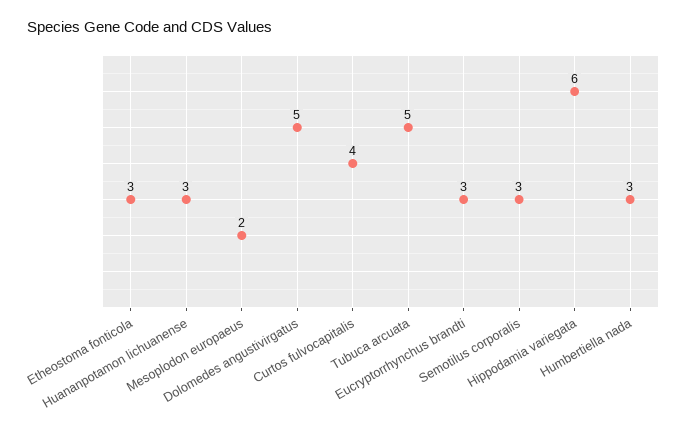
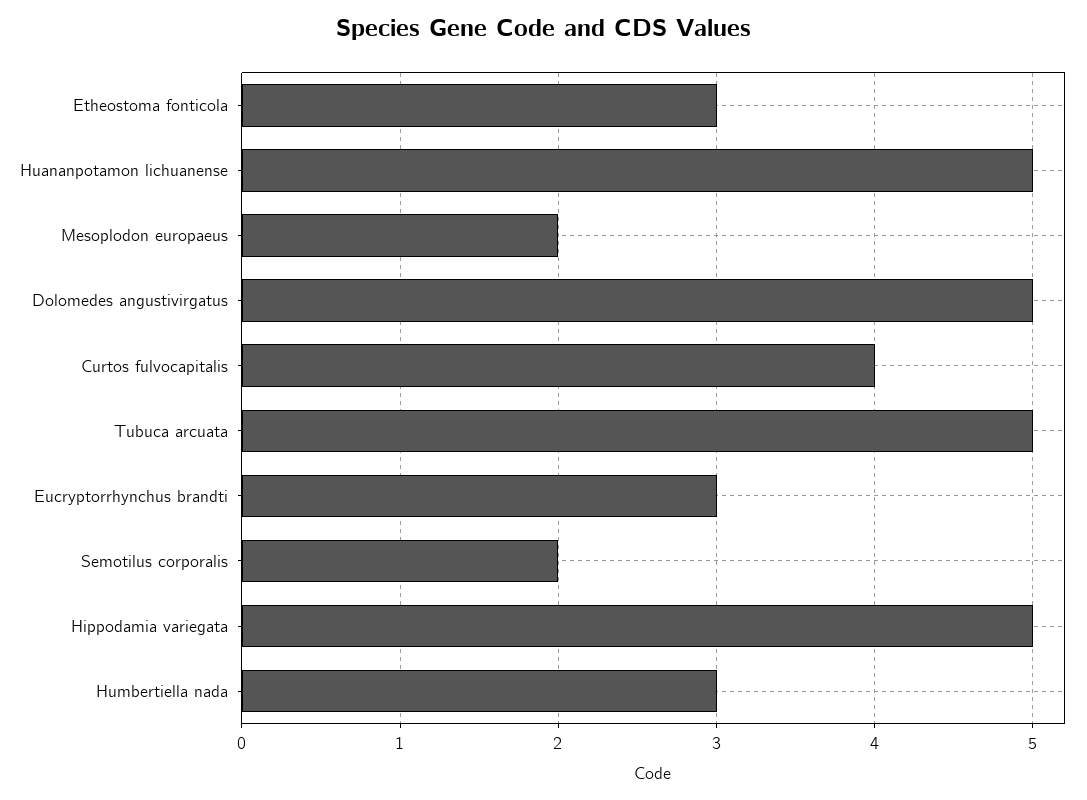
Huananpotamon lichuanense: 3 -> 5
Semotilus corporalis: 3 -> 2
Hippodamia variegata: 6 -> 5

